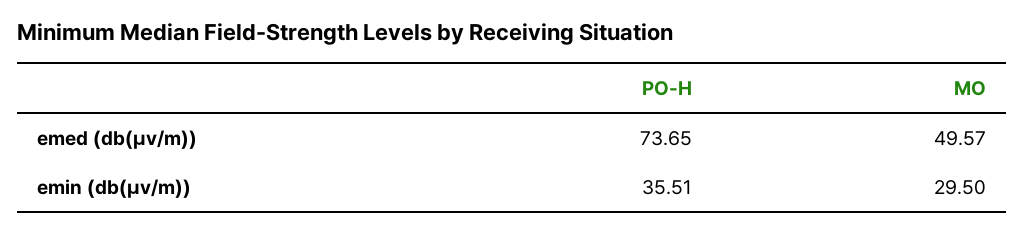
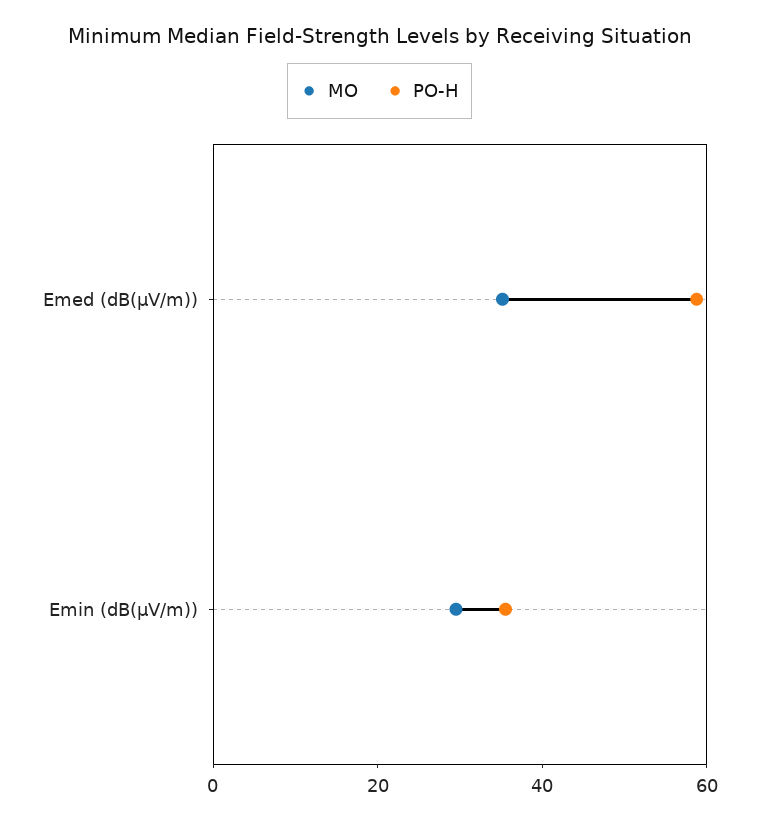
PO-H, emed (db(μv/m)): 73.65 -> 60
MO, emed (db(μv/m)): 49.57 -> 35

